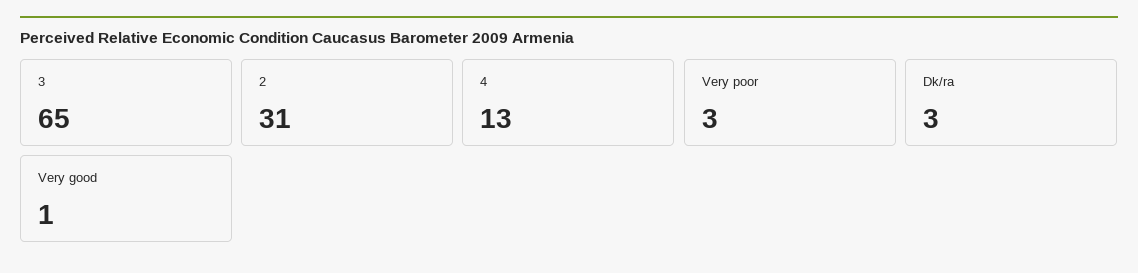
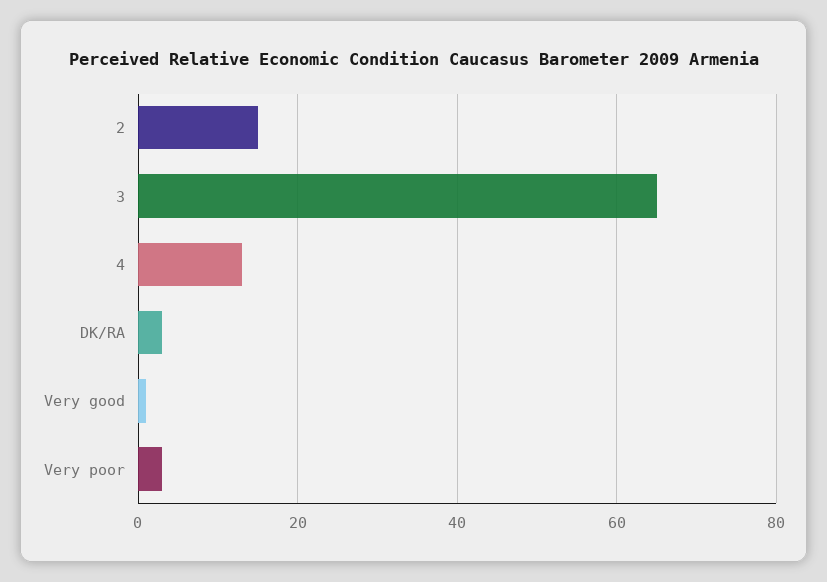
2: 31 -> 15

